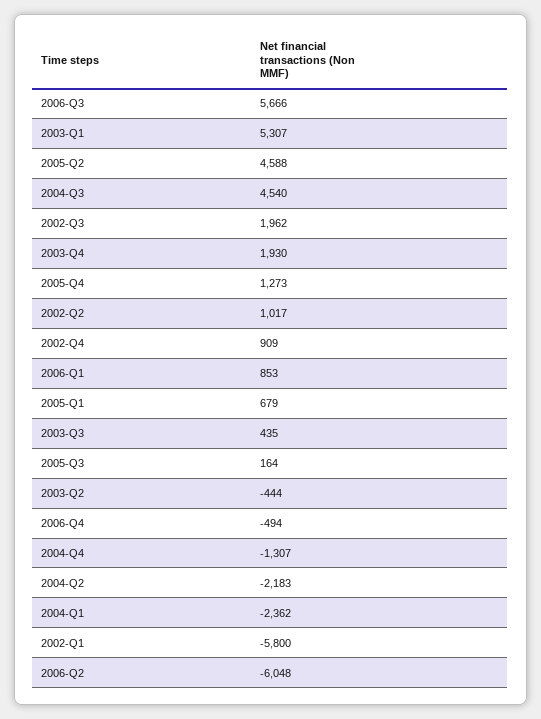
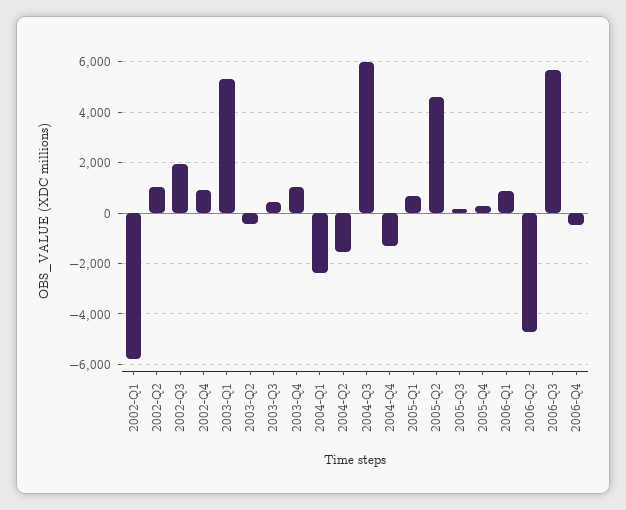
2004-Q3: 4540 -> 6000
2003-Q4: 1930 -> 1000
2005-Q4: 1273 -> 250
2004-Q2: -2183 -> -1500
2006-Q2: -6048 -> -4750

